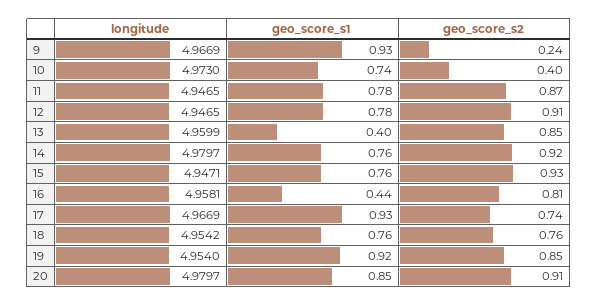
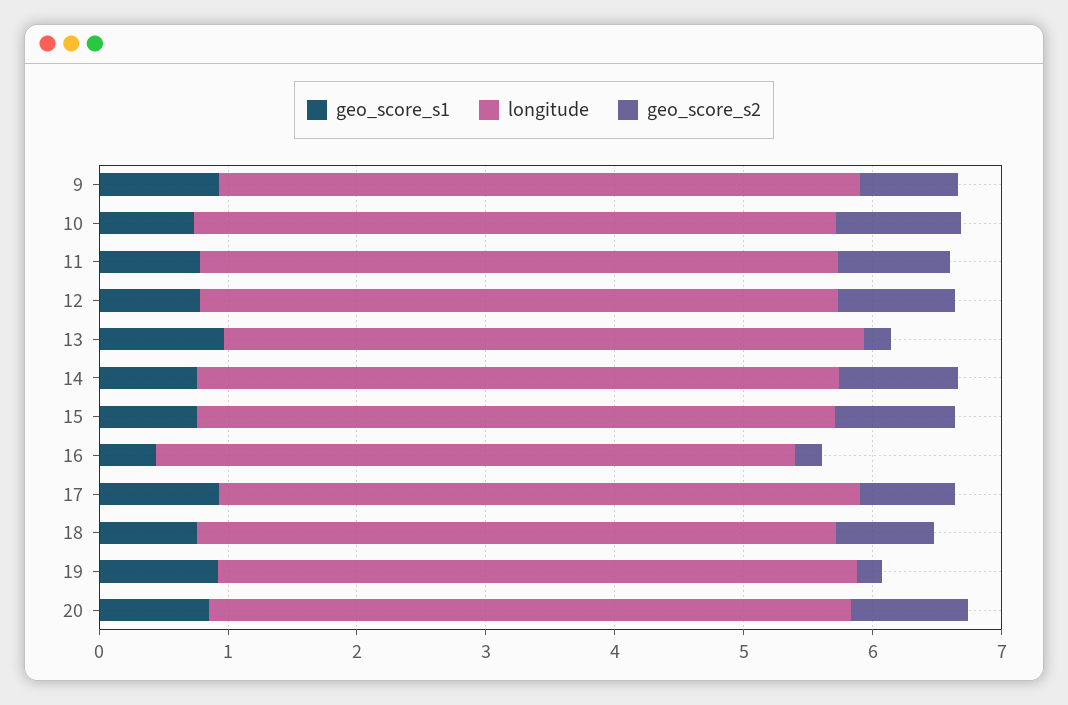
geo_score_s2, 9: 0.24 -> 0.8
geo_score_s2, 10: 0.4 -> 1
geo_score_s1, 13: 0.4 -> 1
geo_score_s2, 13: 0.85 -> 0.2
geo_score_s2, 16: 0.81 -> 0.2
geo_score_s2, 19: 0.85 -> 0.2

